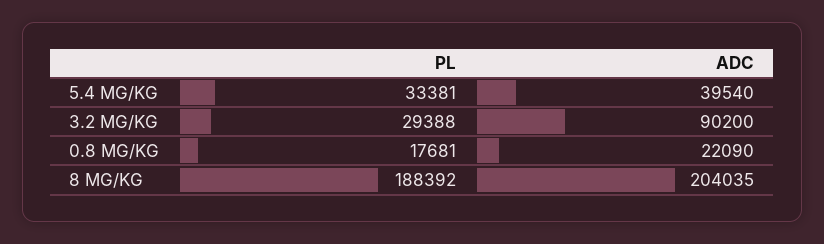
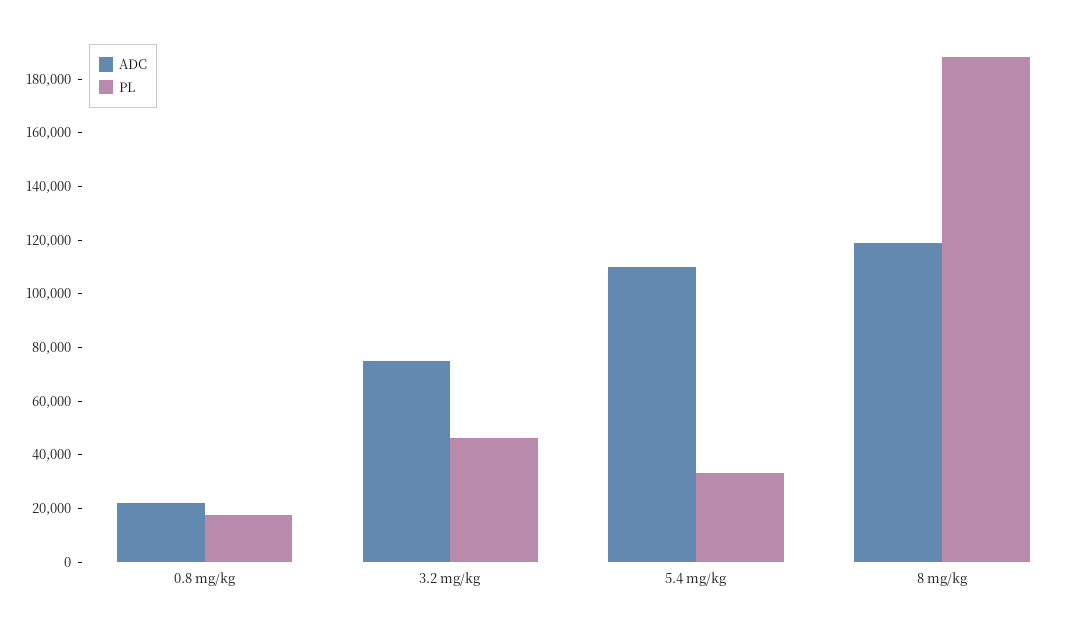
ADC, 5.4 MG/KG: 39540 -> 110000
PL, 3.2 MG/KG: 29388 -> 45000
ADC, 3.2 MG/KG: 90200 -> 75000
ADC, 8 MG/KG: 204035 -> 120000

